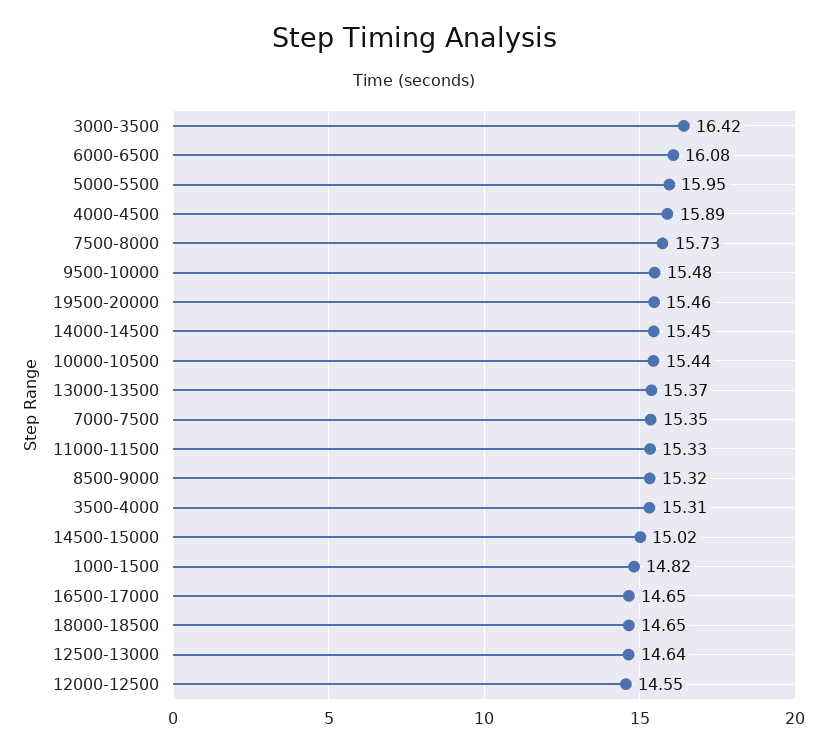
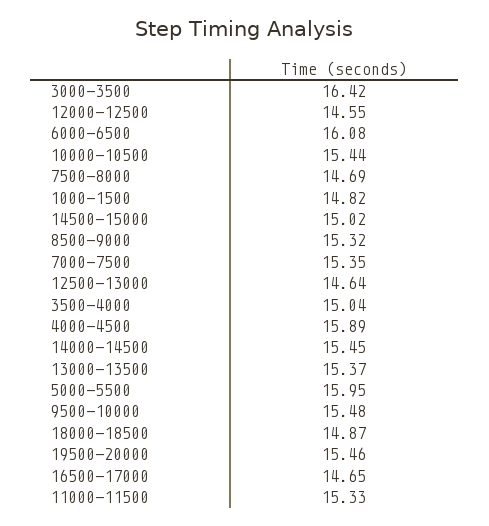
7500-8000: 15.73 -> 14.69
3500-4000: 15.31 -> 15.04
18000-18500: 14.65 -> 14.87

